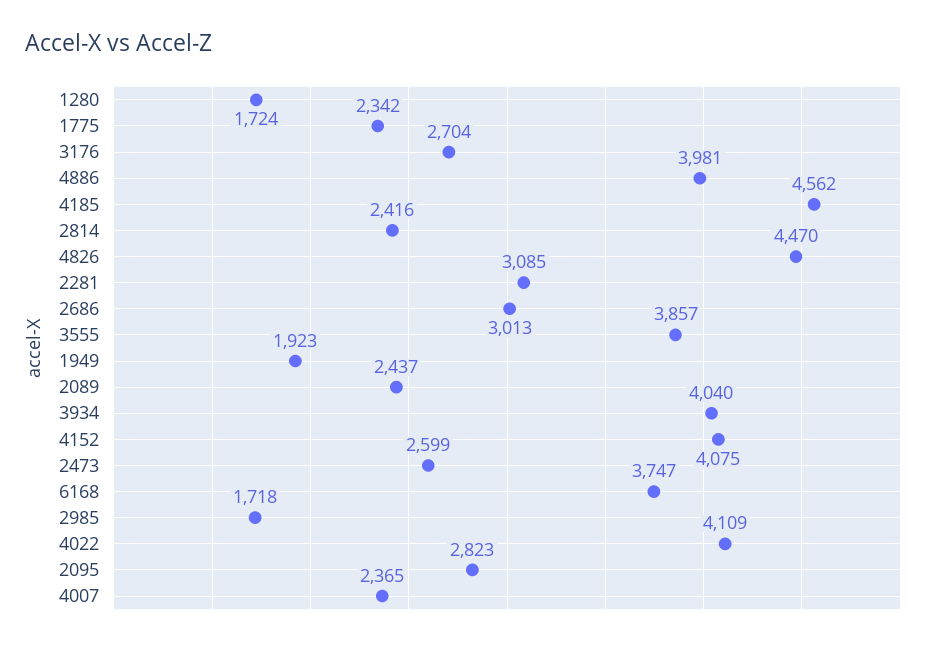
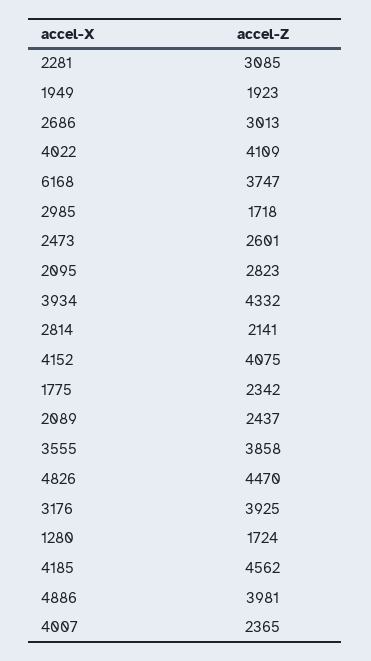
3176: 2704 -> 3925
2814: 2416 -> 2141
3555: 3857 -> 3858
3934: 4040 -> 4332
2473: 2599 -> 2601

